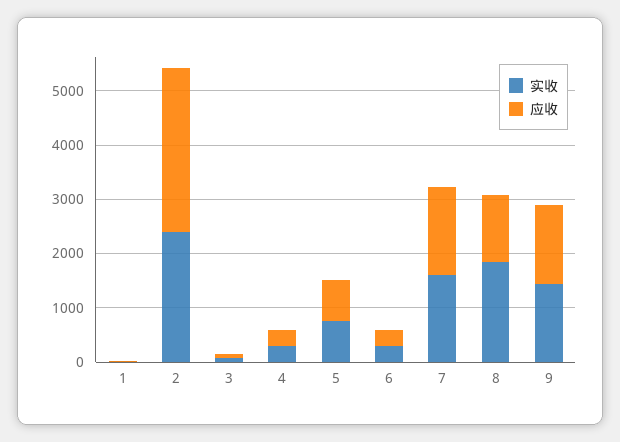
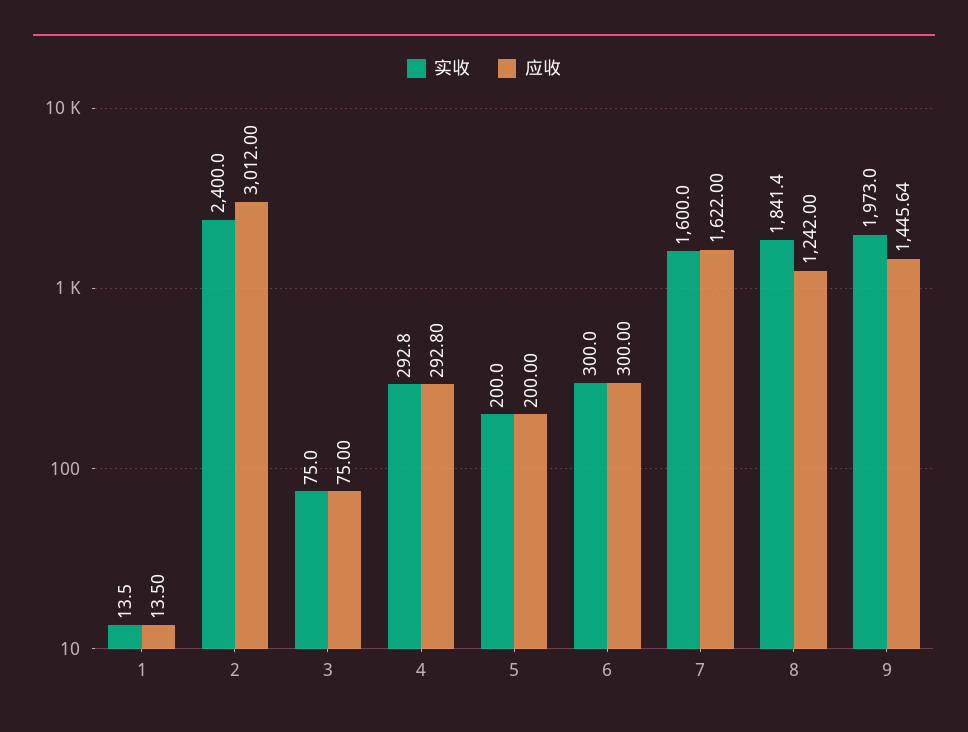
实收, 5: 800 -> 200
应收, 5: 800 -> 200
实收, 9: 1400 -> 1973

